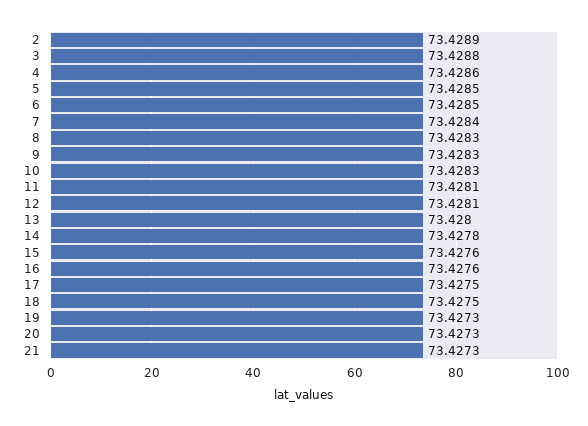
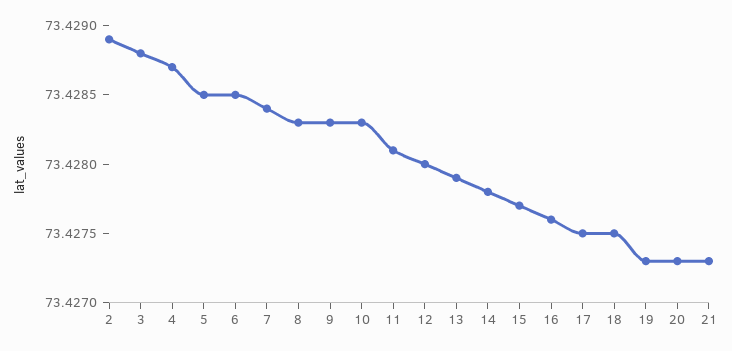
4: 73.4286 -> 73.4287
12: 73.4281 -> 73.428
13: 73.428 -> 73.4279
15: 73.4276 -> 73.4277

